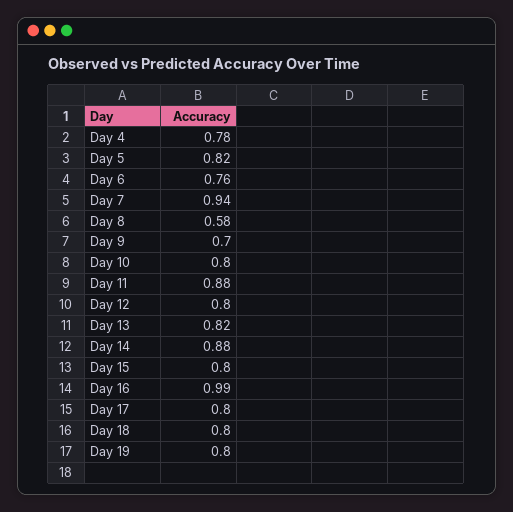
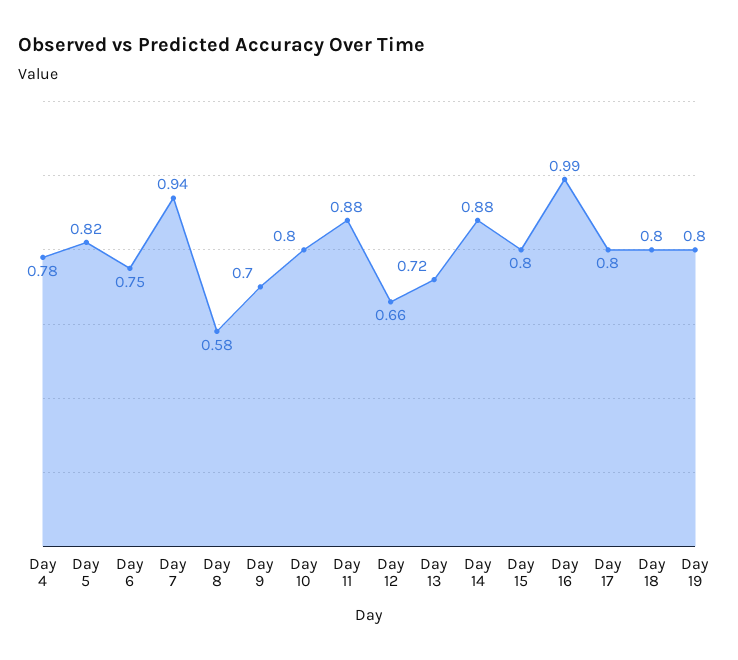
Day 6: 0.76 -> 0.75
Day 12: 0.8 -> 0.66
Day 13: 0.82 -> 0.72

